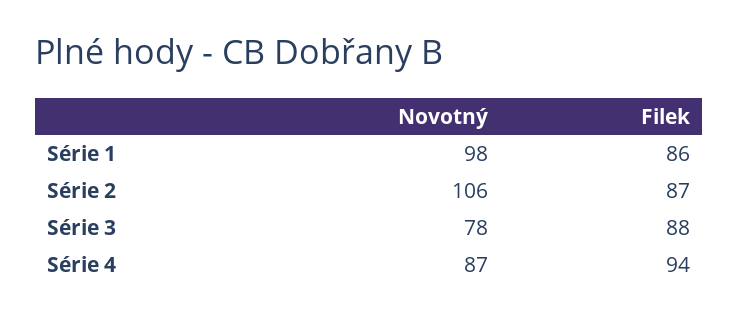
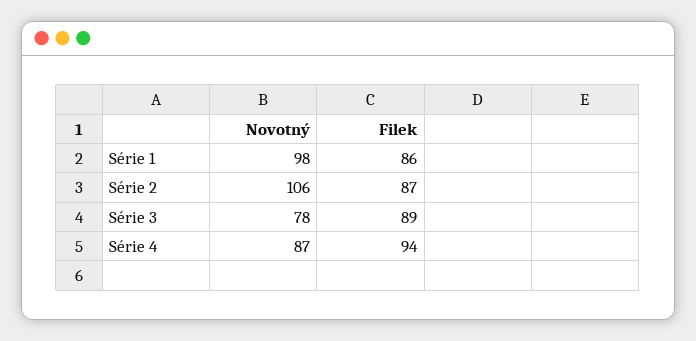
Filek, Série 3: 88 -> 89

